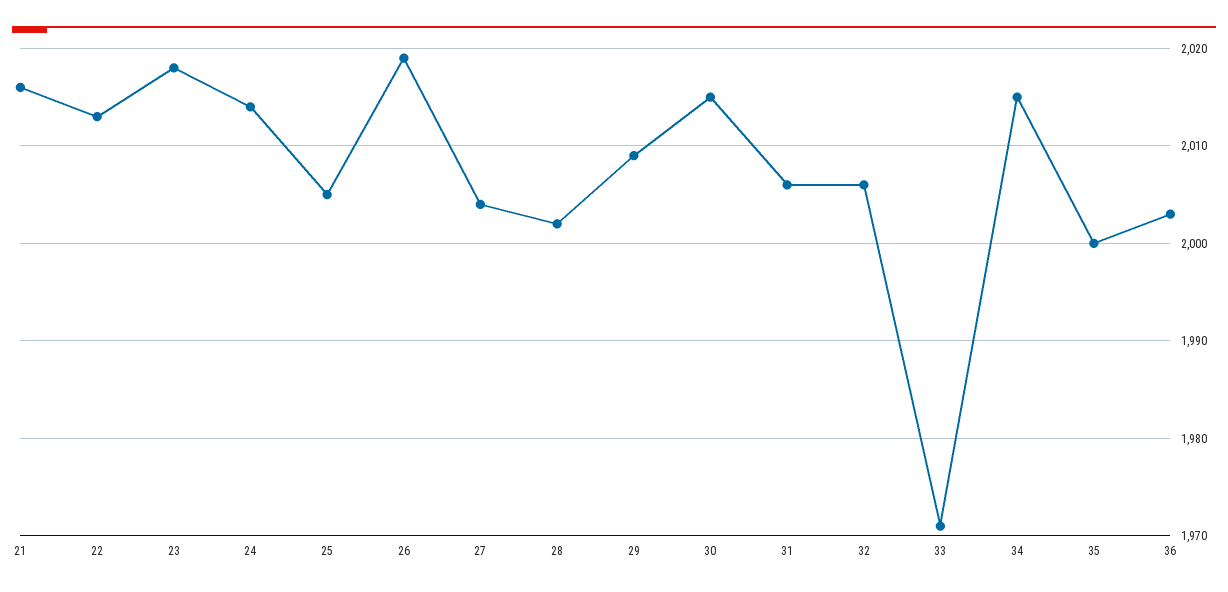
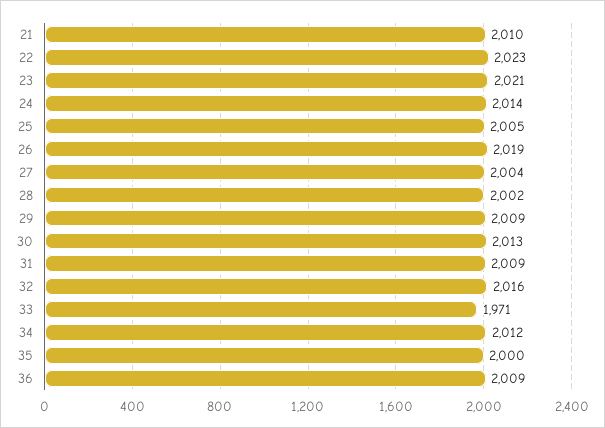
21: 2016 -> 2010
22: 2013 -> 2023
23: 2018 -> 2021
30: 2015 -> 2013
31: 2006 -> 2009
32: 2006 -> 2016
34: 2015 -> 2012
36: 2003 -> 2009

